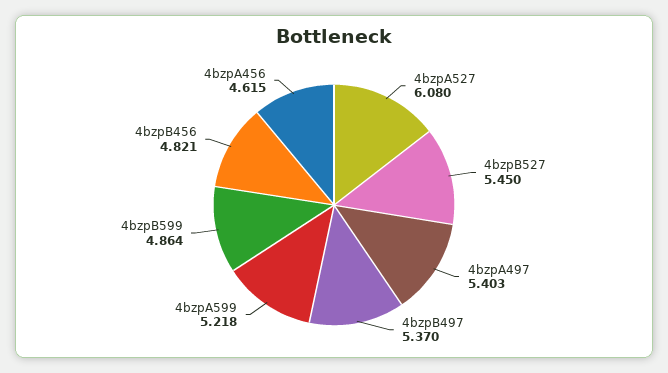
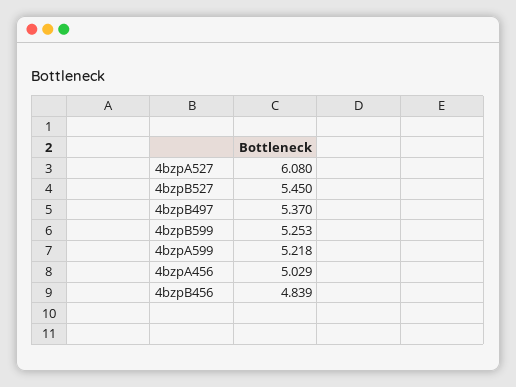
4bzpA497: 5.403 -> none
4bzpB599: 4.864 -> 5.253
4bzpB456: 4.821 -> 4.839
4bzpA456: 4.615 -> 5.029

